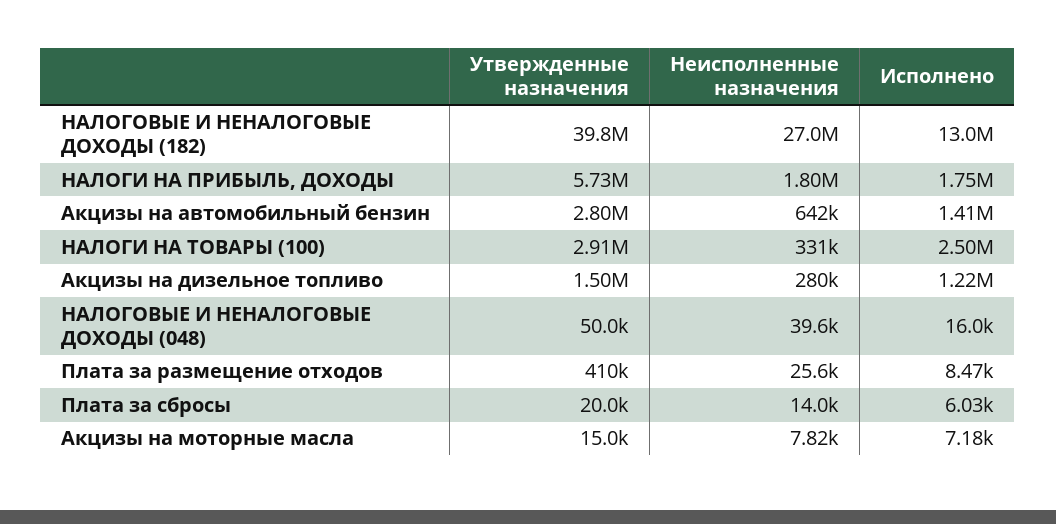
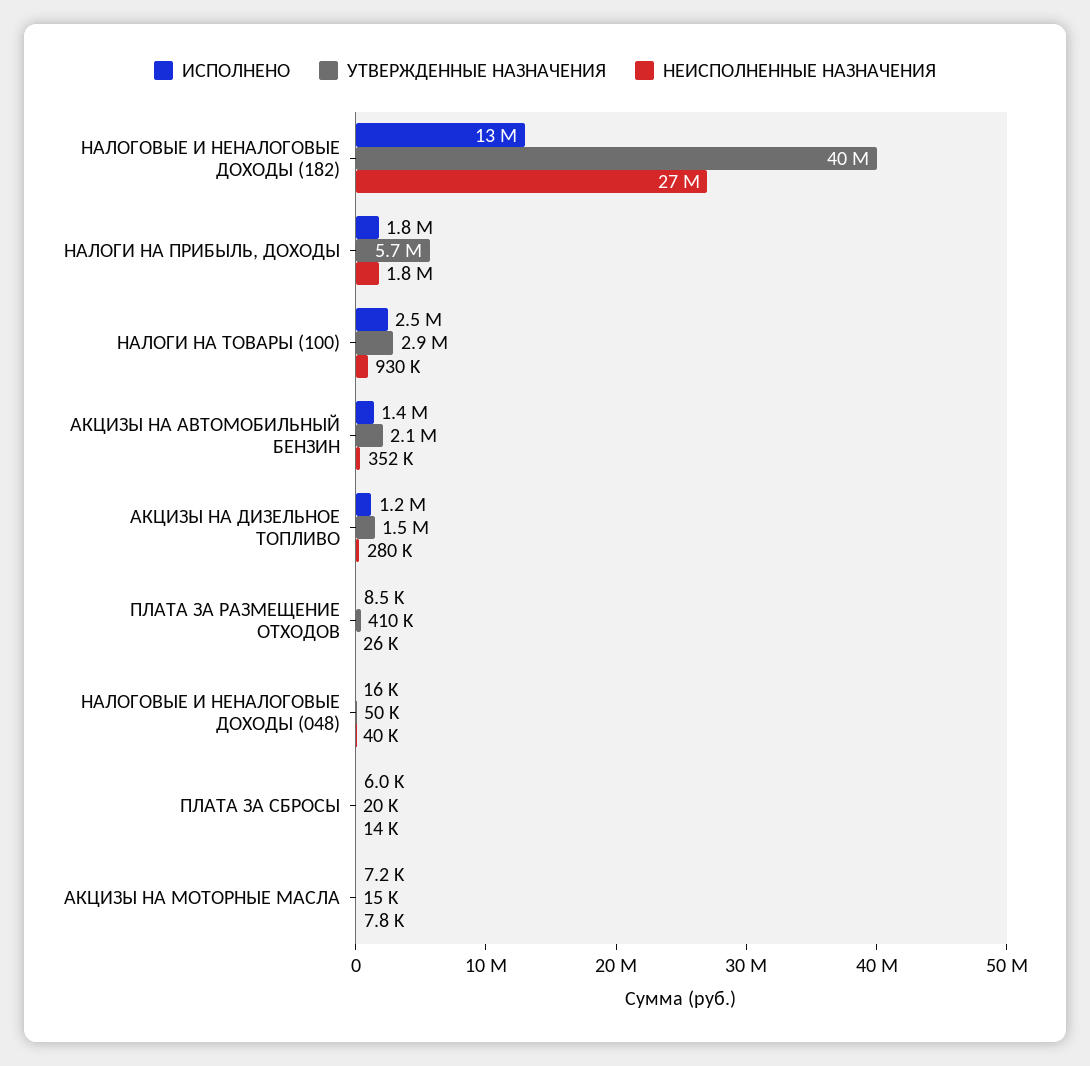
Утвержденные назначения, Акцизы на автомобильный бензин: 2800000 -> 2100000
Неисполненные назначения, Акцизы на автомобильный бензин: 642000 -> 352000
Неисполненные назначения, НАЛОГИ НА ТОВАРЫ (100): 331000 -> 930000

